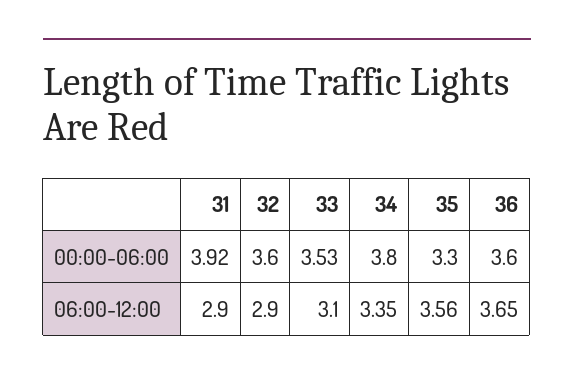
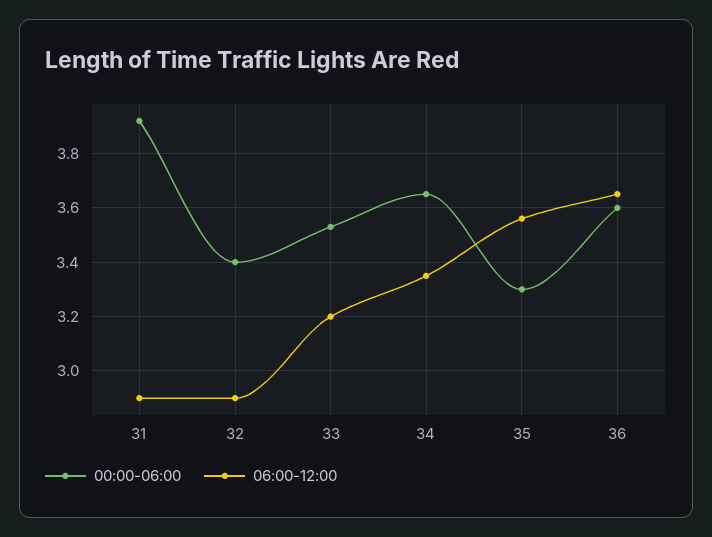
00:00-06:00, 32: 3.6 -> 3.4
00:00-06:00, 34: 3.8 -> 3.65
06:00-12:00, 33: 3.1 -> 3.2

